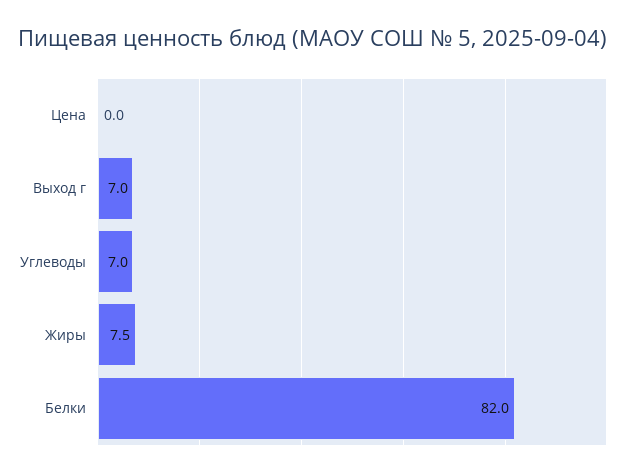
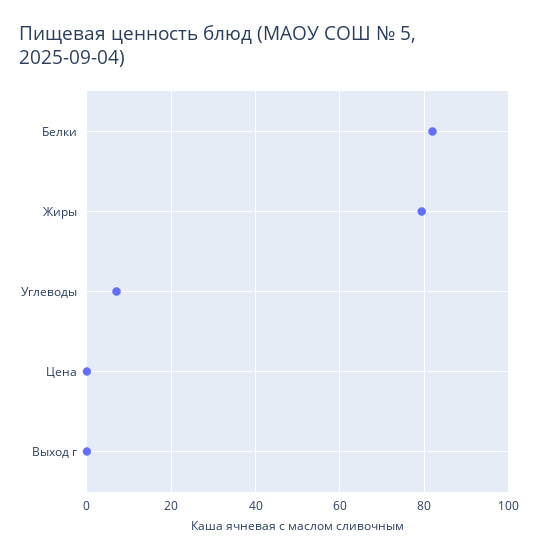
Выход г: 7 -> 0
Жиры: 7.5 -> 80

